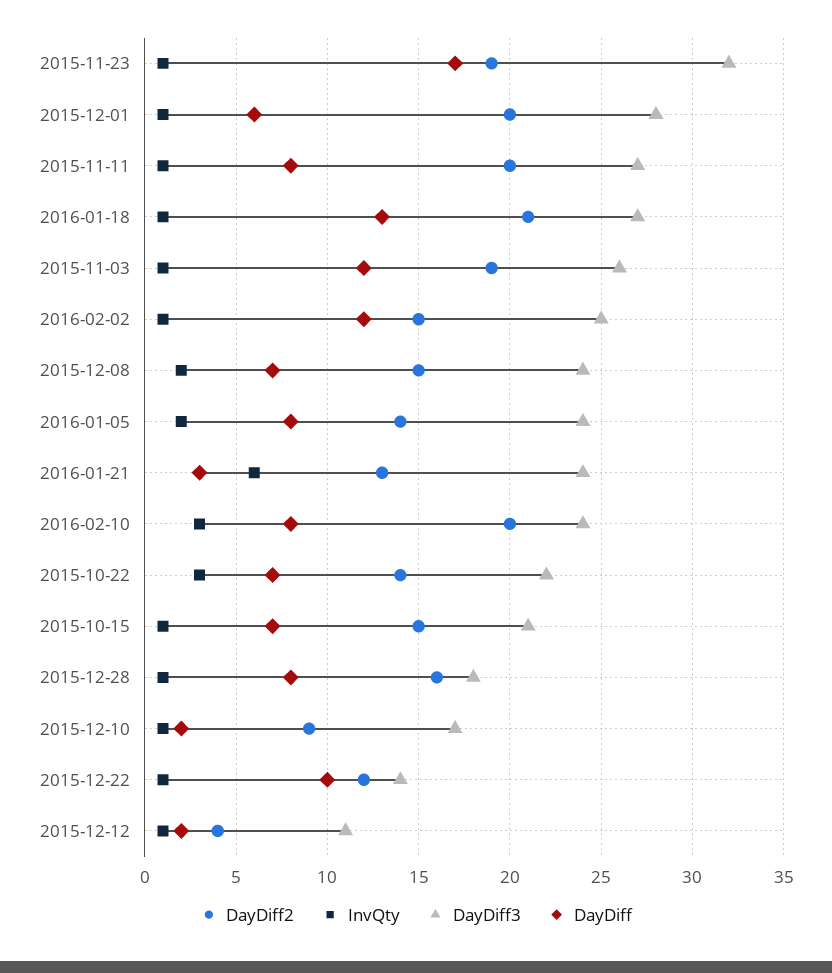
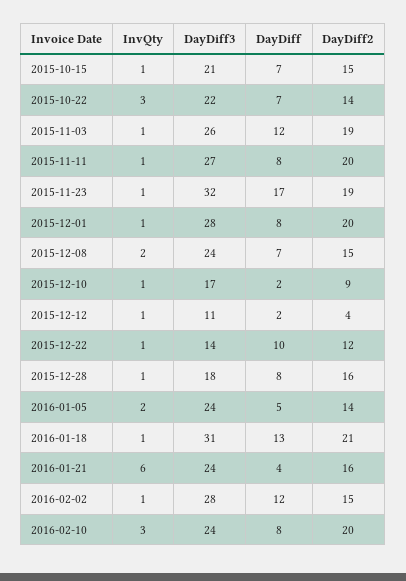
DayDiff, 2015-12-01: 6 -> 8
DayDiff3, 2016-01-18: 27 -> 31
DayDiff3, 2016-02-02: 25 -> 28
DayDiff, 2016-01-05: 8 -> 5
DayDiff2, 2016-01-21: 13 -> 16
DayDiff, 2016-01-21: 3 -> 4

